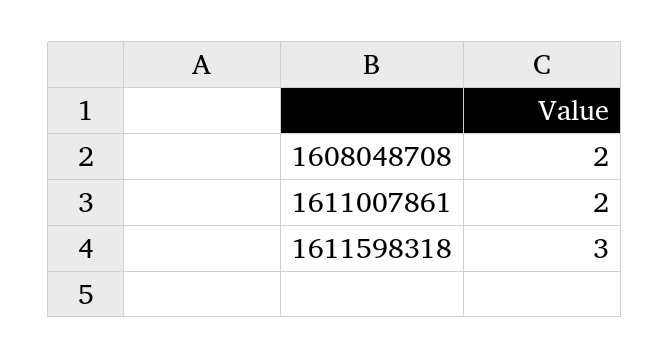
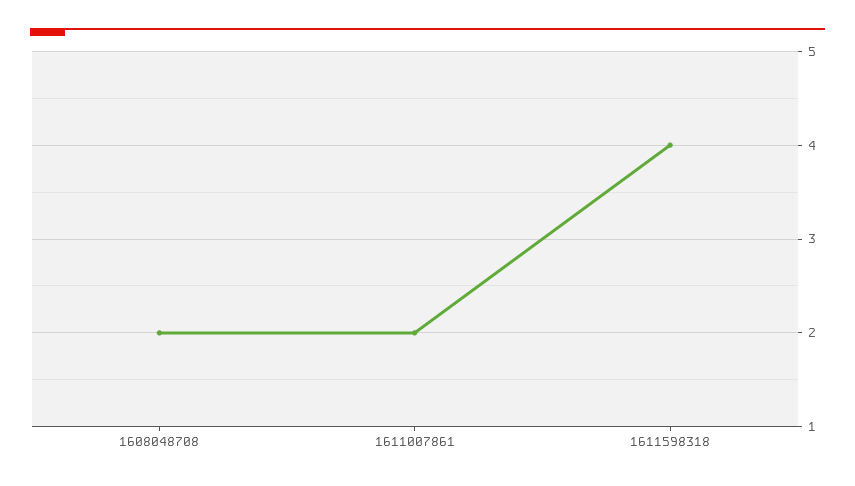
1611598318: 3 -> 4

